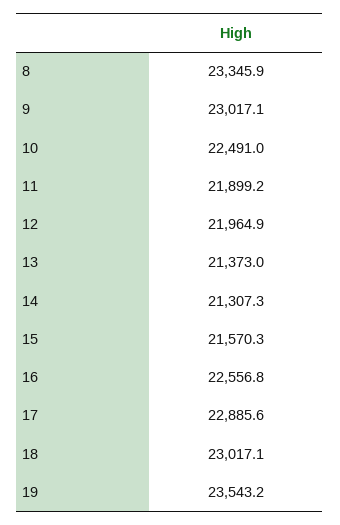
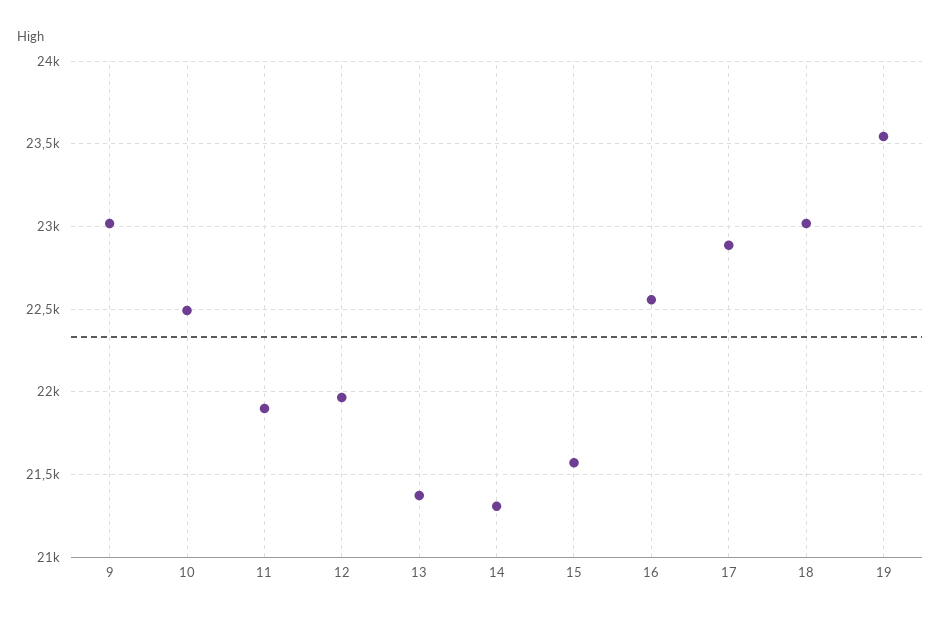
8: 23345.9 -> none

